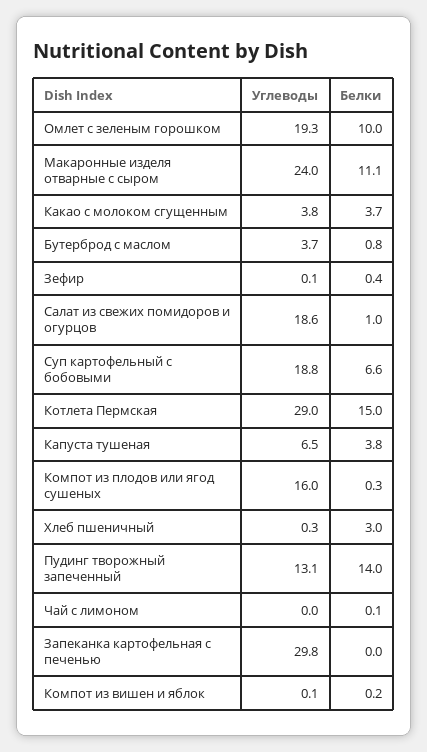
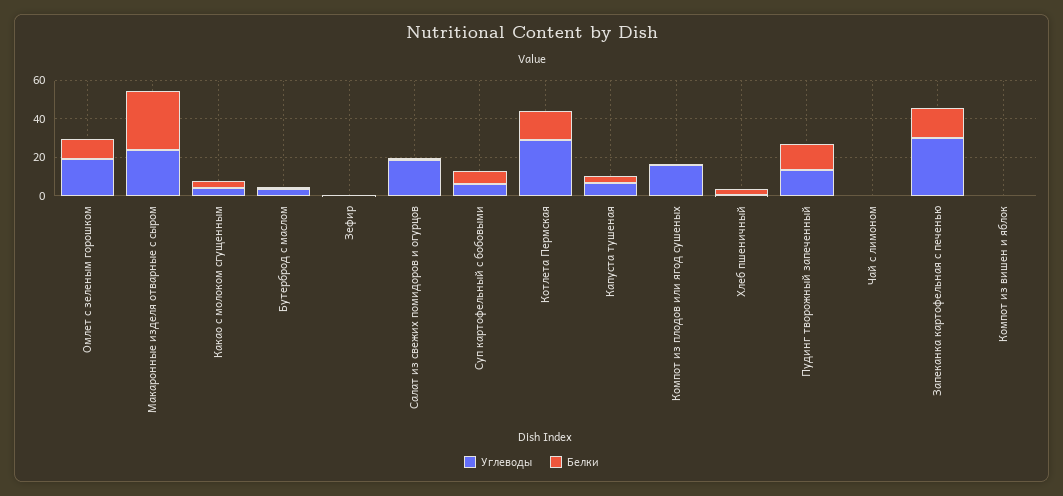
Белки, Макаронные изделя отварные с сыром: 11.1 -> 30
Углеводы, Суп картофельный с бобовыми: 18.8 -> 5
Белки, Запеканка картофельная с печенью: 0 -> 15

